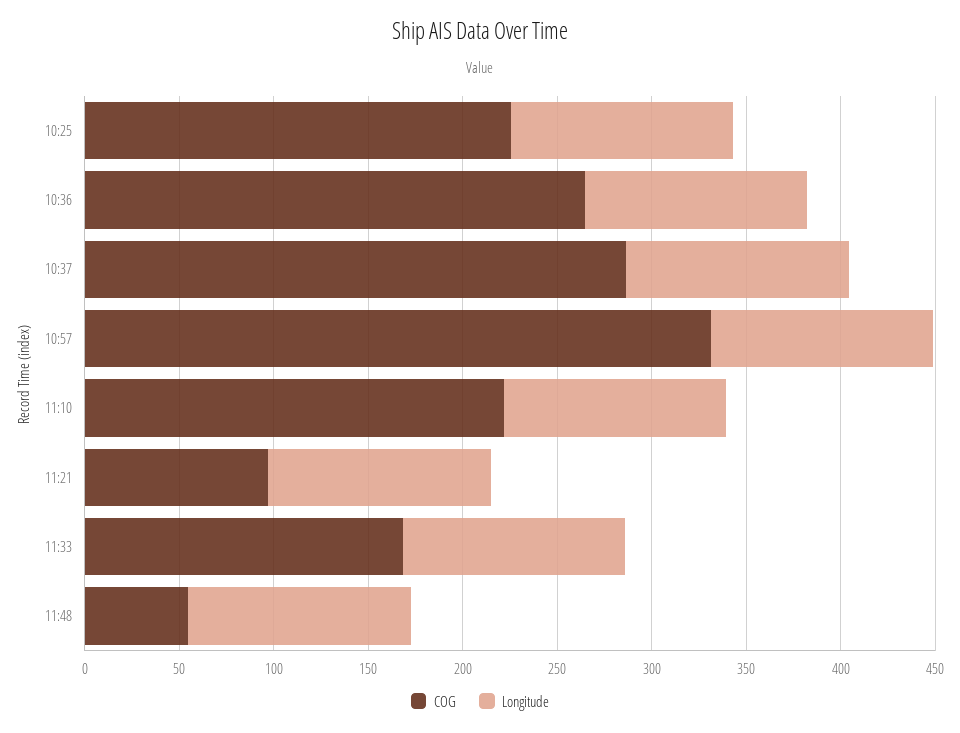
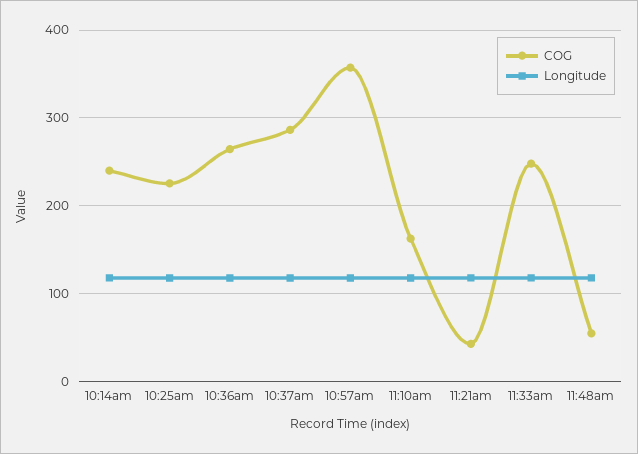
COG, 10:57: 330 -> 360
COG, 11:10: 220 -> 160
COG, 11:21: 100 -> 40
COG, 11:33: 170 -> 250
COG, 10:14am: none -> 240
Longitude, 10:14am: none -> 120

